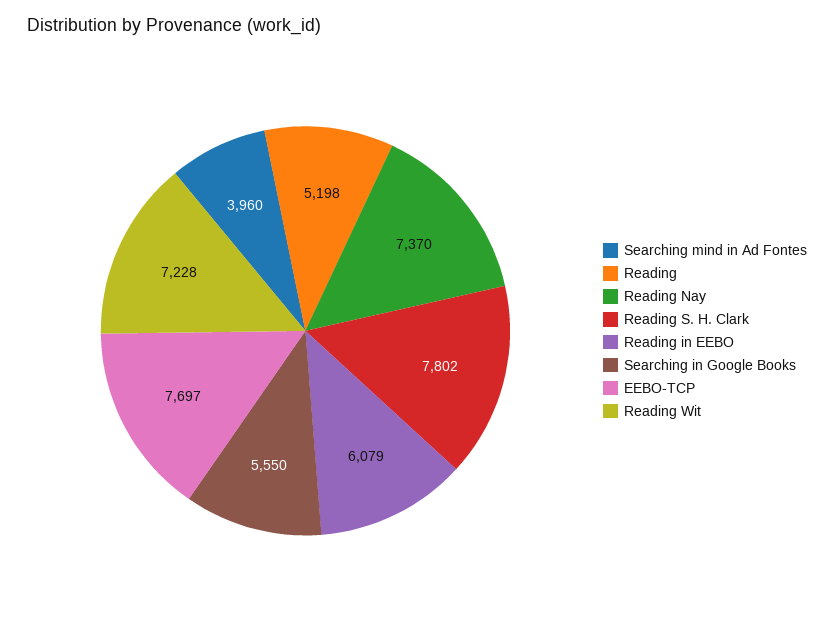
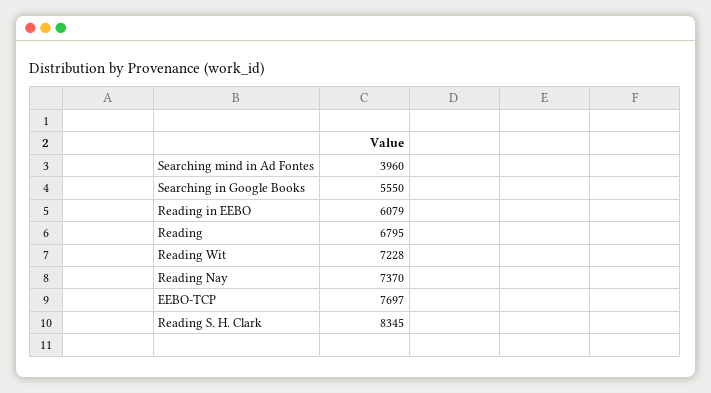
Reading: 5198 -> 6795
Reading S. H. Clark: 7802 -> 8345

